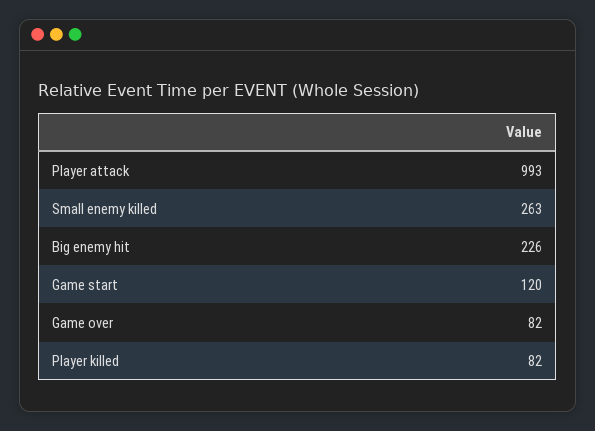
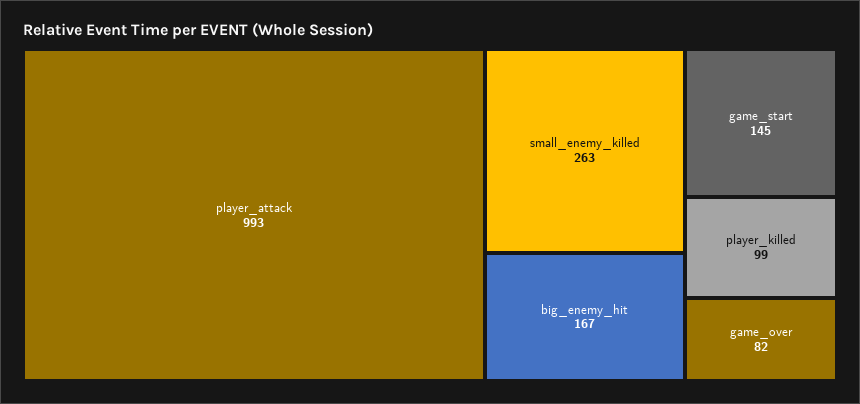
Big enemy hit: 226 -> 167
Game start: 120 -> 145
Player killed: 82 -> 99

